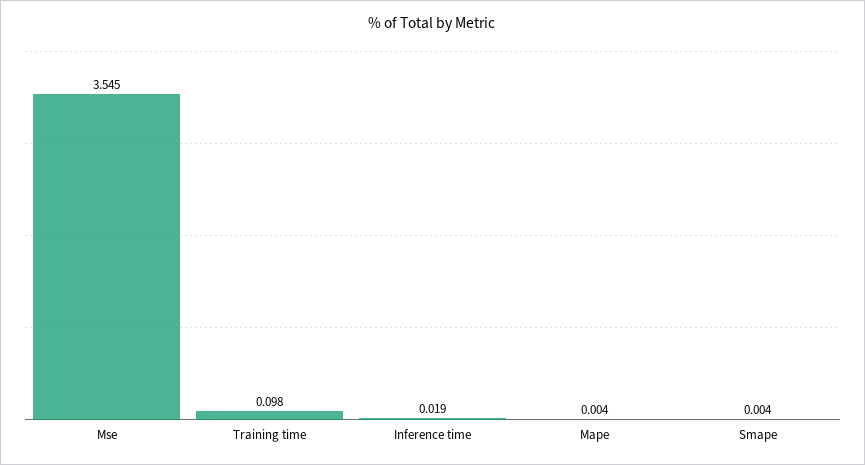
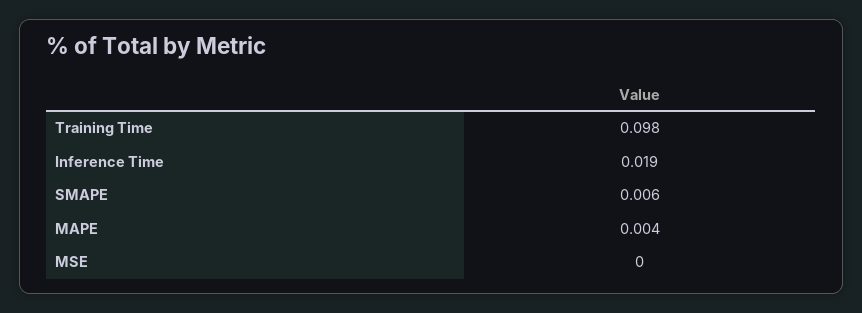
Mse: 3.545 -> 0
Smape: 0.004 -> 0.006

